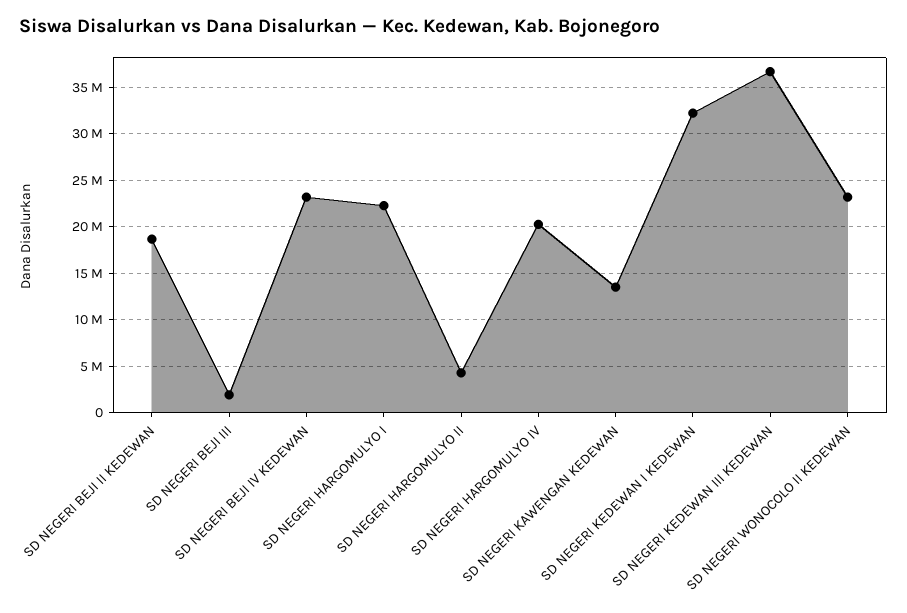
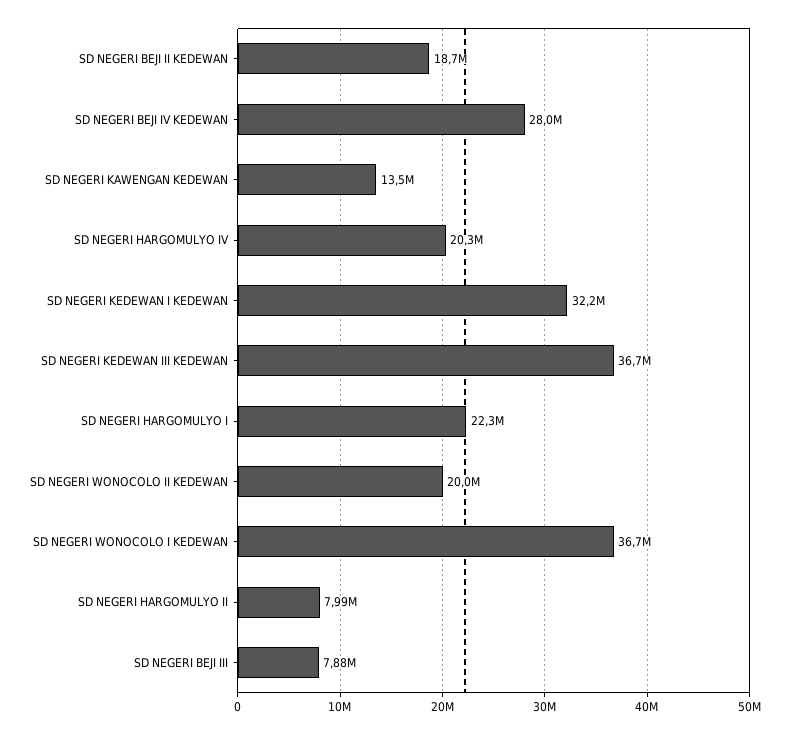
SD NEGERI BEJI III: 2000000 -> 7880000
SD NEGERI BEJI IV KEDEWAN: 23000000 -> 28000000
SD NEGERI HARGOMULYO II: 4000000 -> 7990000
SD NEGERI WONOCOLO II KEDEWAN: 23000000 -> 20000000
SD NEGERI WONOCOLO I KEDEWAN: none -> 36700000

